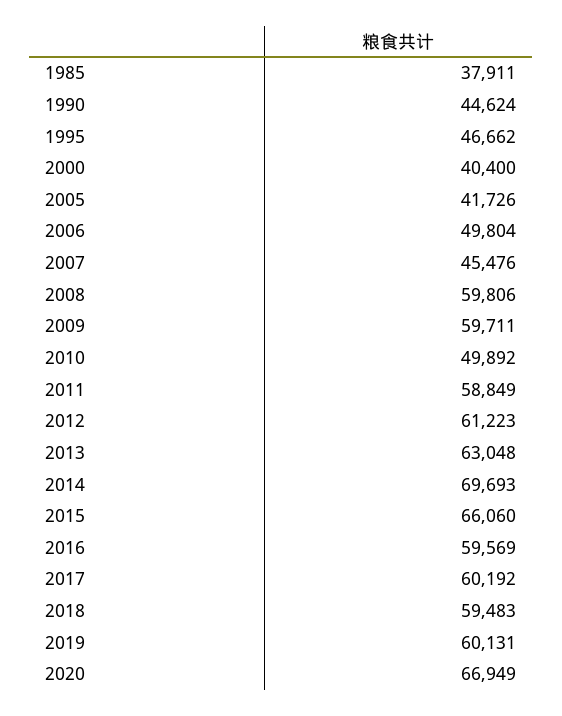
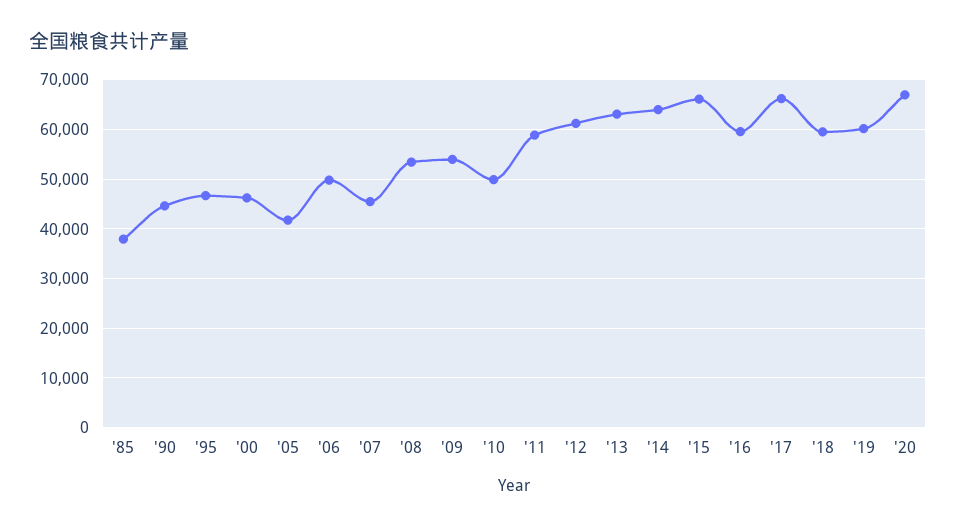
2000: 40400 -> 46000
2008: 59806 -> 54000
2009: 59711 -> 54000
2014: 69693 -> 64000
2017: 60192 -> 66000

